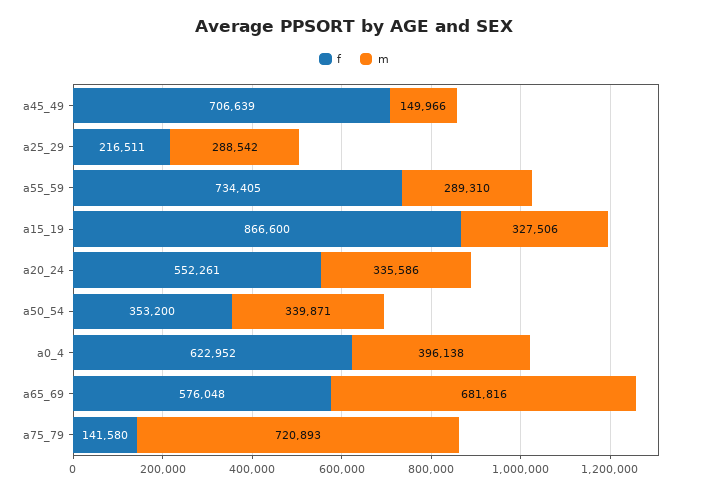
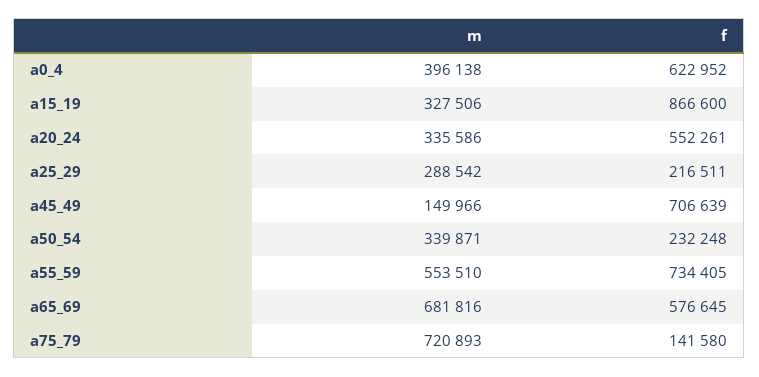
m, a55_59: 289310 -> 553510
f, a50_54: 353200 -> 232248
f, a65_69: 576048 -> 576645

